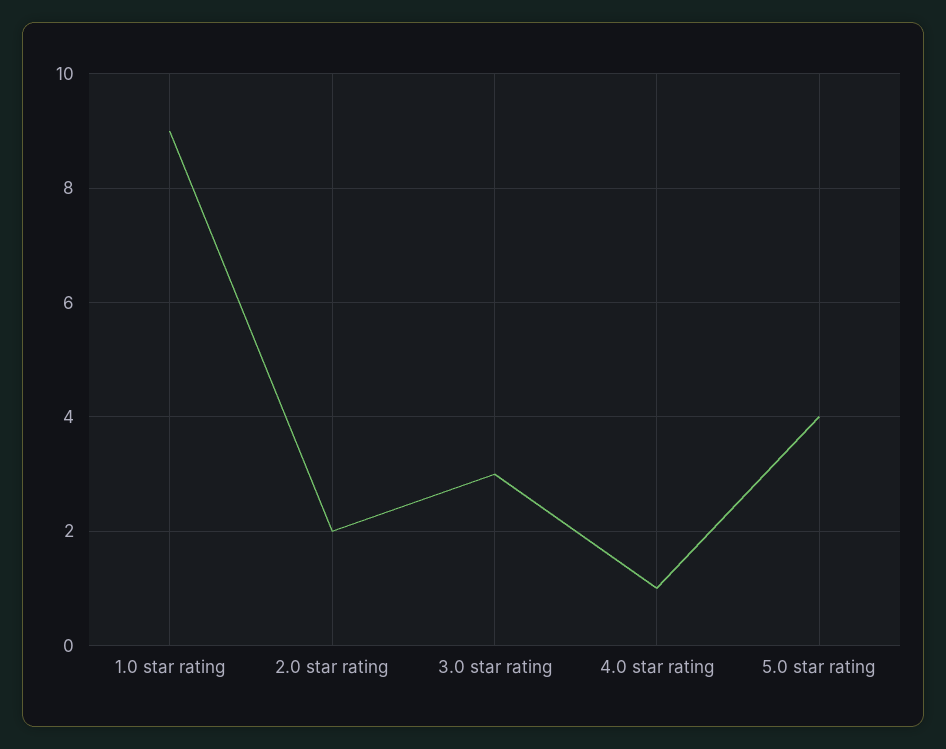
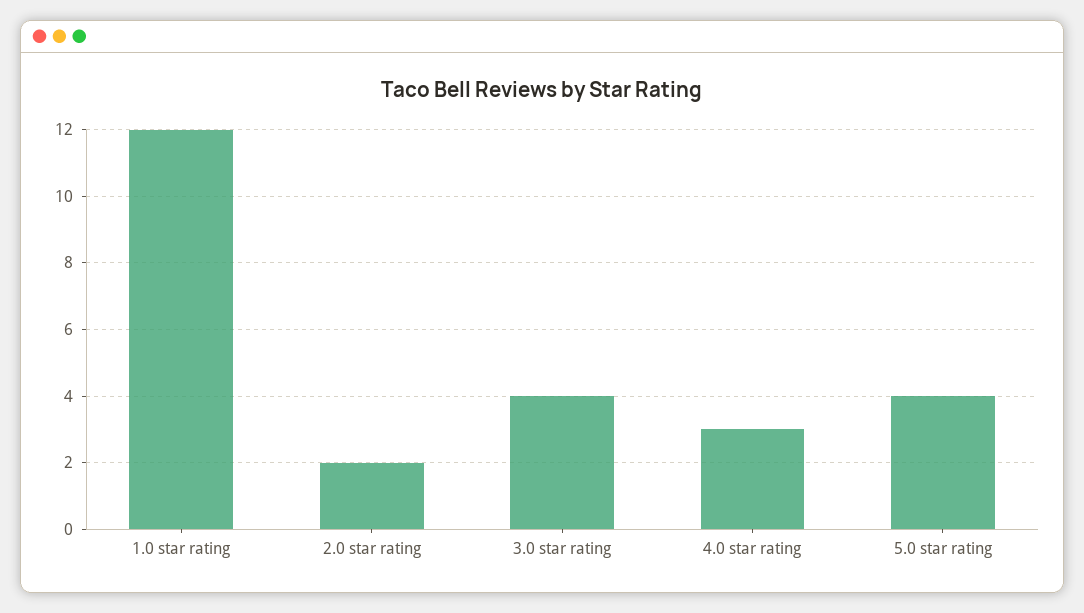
1.0 star rating: 9 -> 12
3.0 star rating: 3 -> 4
4.0 star rating: 1 -> 3

